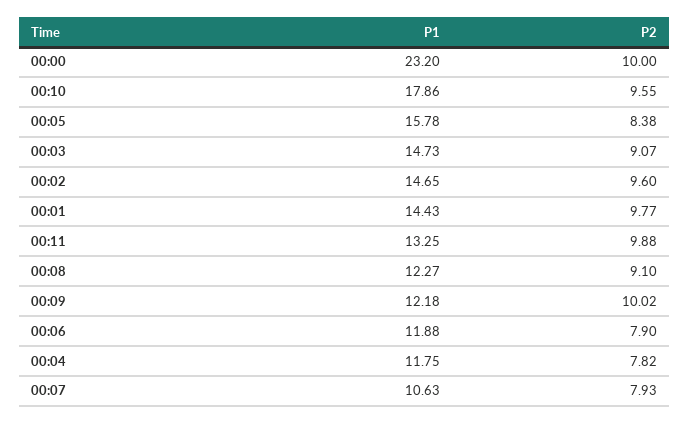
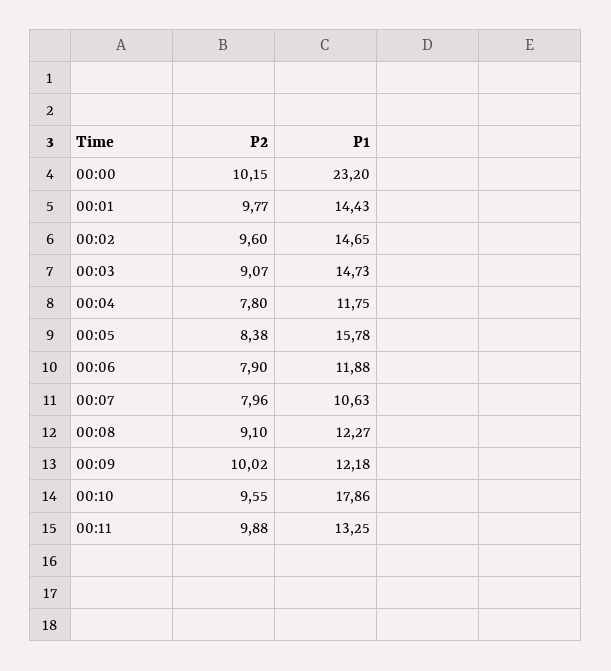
P2, 00:00: 10 -> 10.15
P2, 00:04: 7.82 -> 7.8
P2, 00:07: 7.93 -> 7.96

